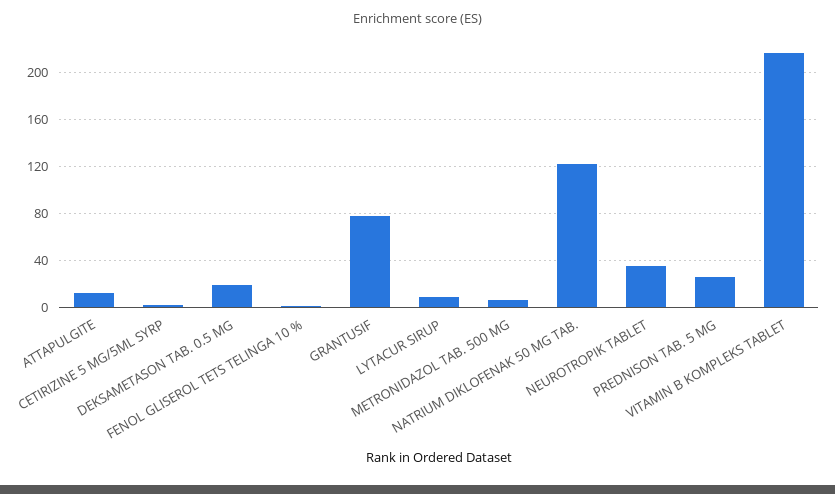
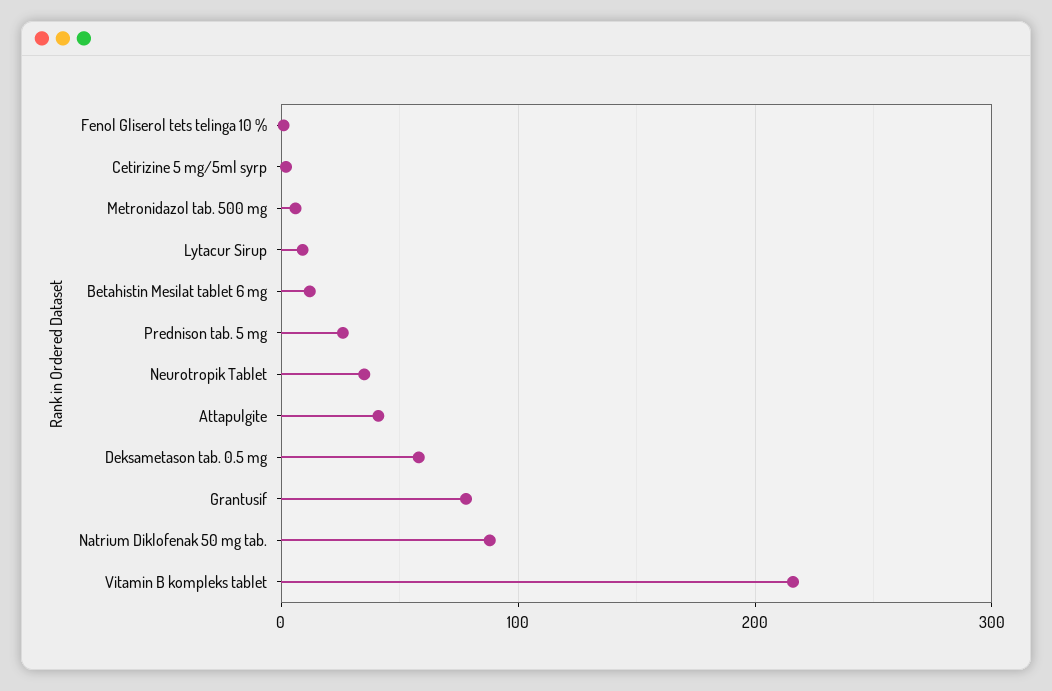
ATTAPULGITE: 10 -> 40
DEKSAMETASON TAB. 0.5 MG: 20 -> 60
NATRIUM DIKLOFENAK 50 MG TAB.: 120 -> 90
Betahistin Mesilat tablet 6 mg: none -> 10

